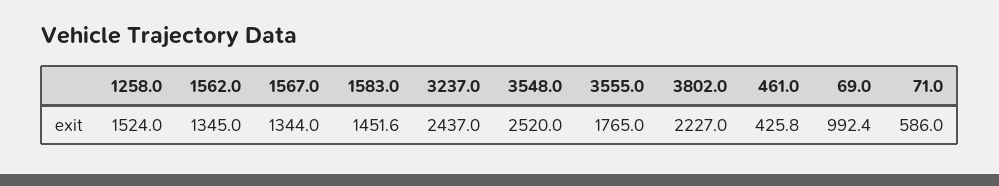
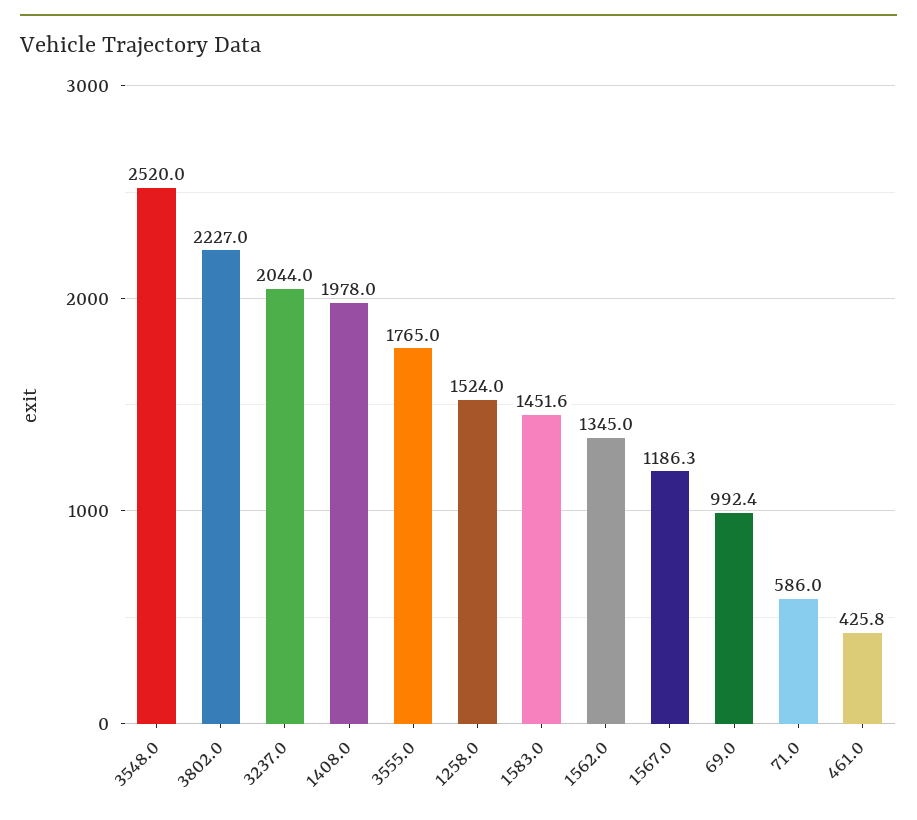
1567.0: 1344 -> 1186.3
3237.0: 2437 -> 2044
1408.0: none -> 1978

